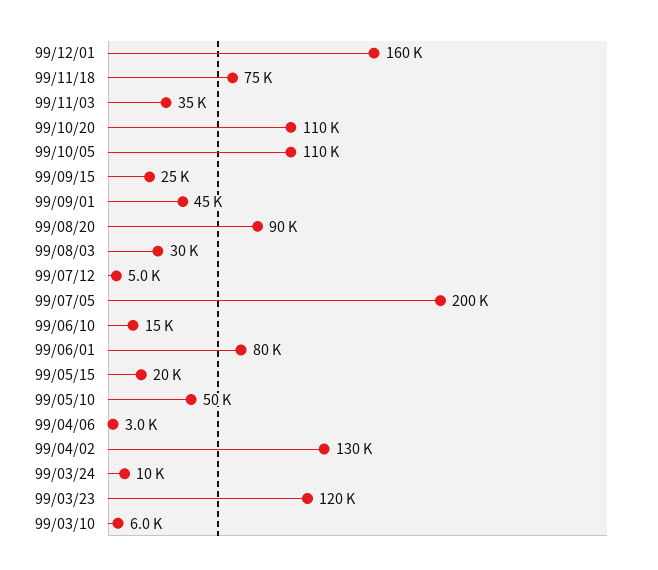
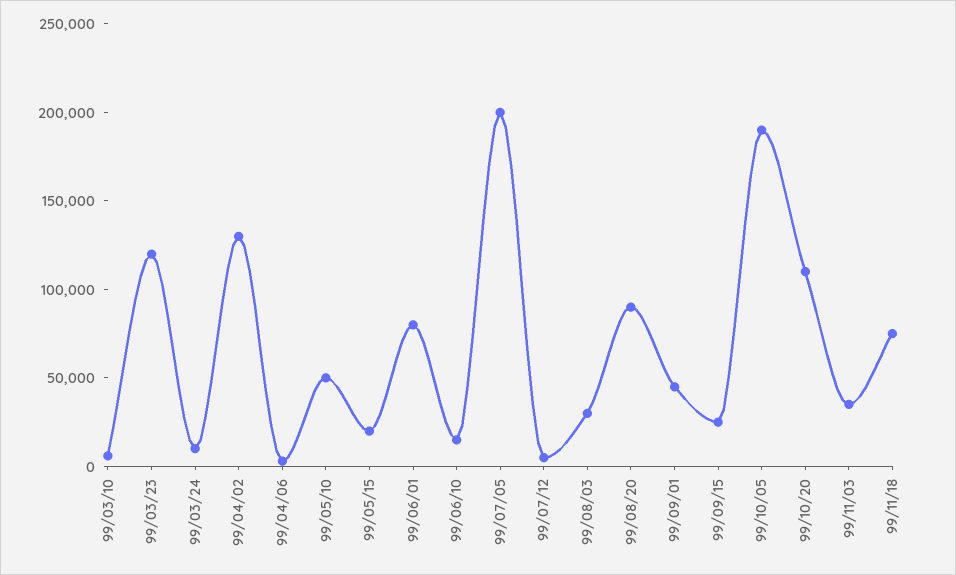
99/12/01: 160000 -> none
99/10/05: 110000 -> 190000

